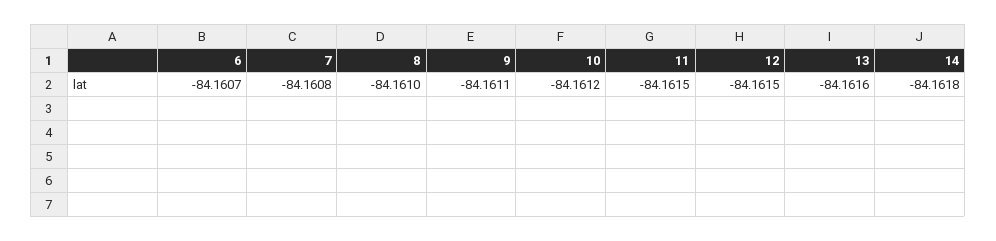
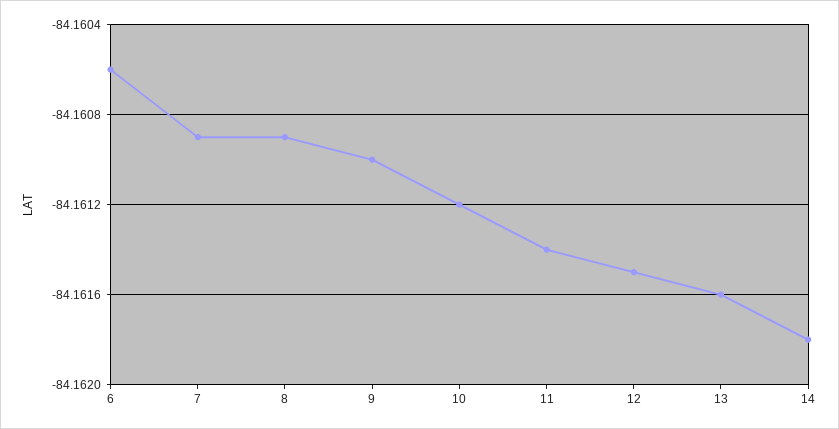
6: -84.1607 -> -84.1606
7: -84.1608 -> -84.1609
8: -84.161 -> -84.1609
9: -84.1611 -> -84.161
11: -84.1615 -> -84.1614

